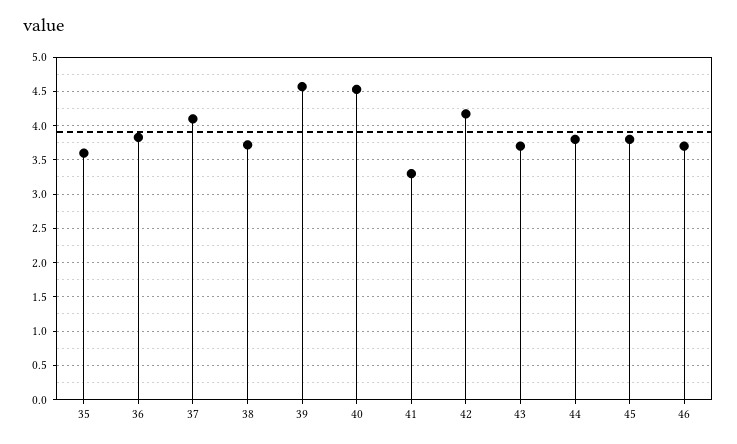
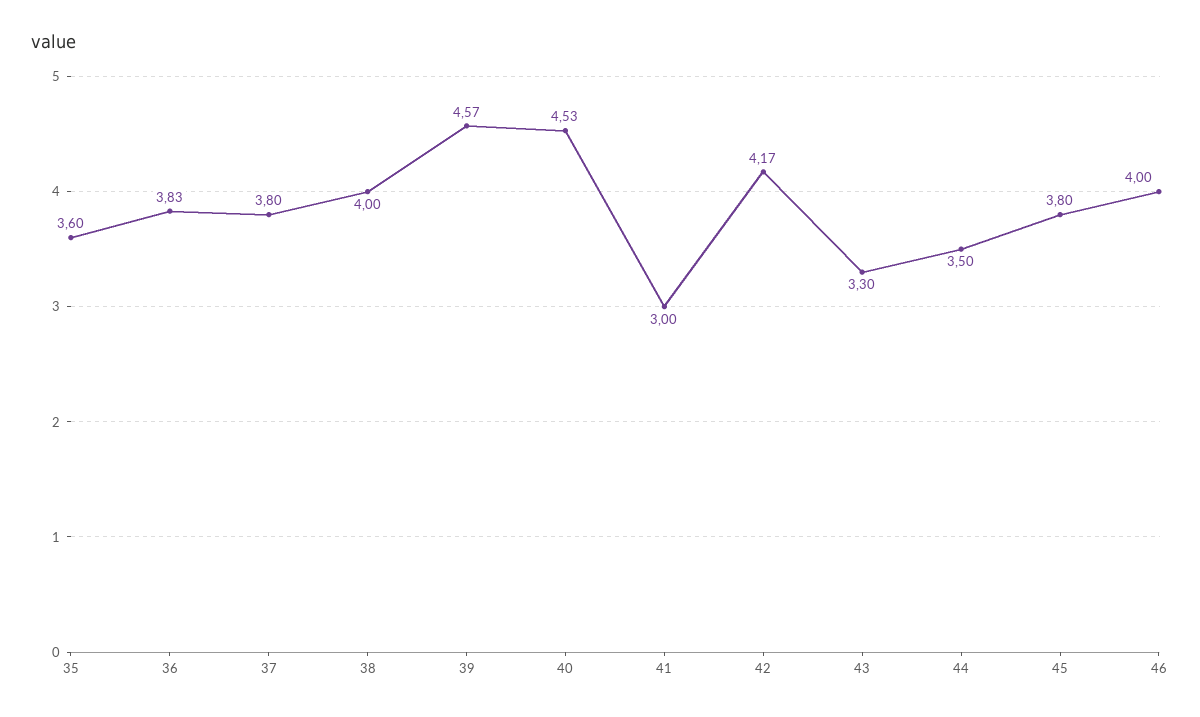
37: 4.1 -> 3.8
38: 3.7 -> 4
41: 3.3 -> 3
43: 3.7 -> 3.3
44: 3.8 -> 3.5
46: 3.7 -> 4

